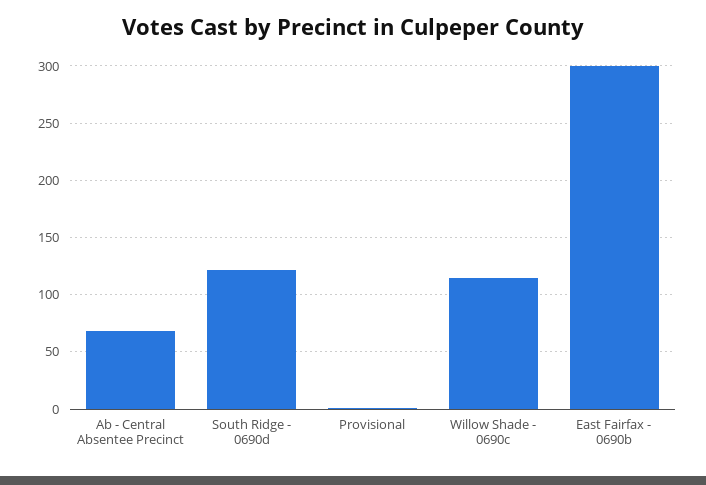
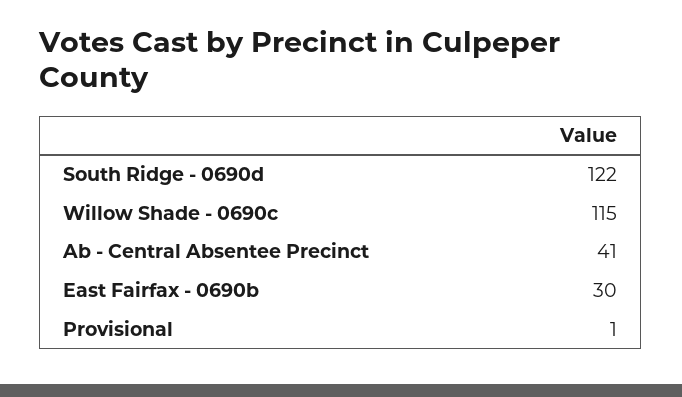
Ab - Central Absentee Precinct: 70 -> 41
East Fairfax - 0690b: 300 -> 30

